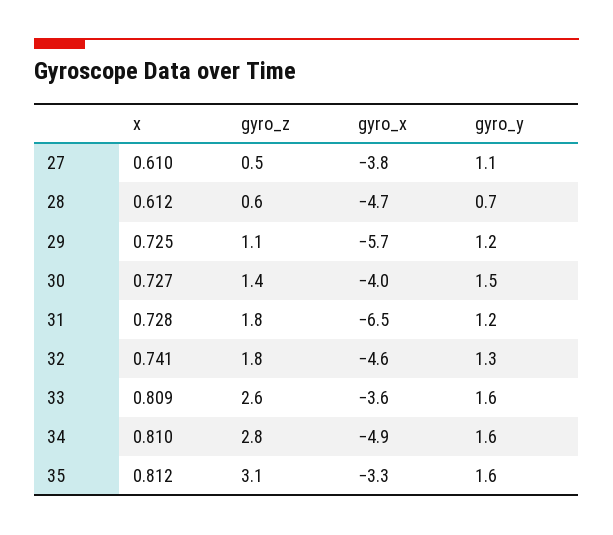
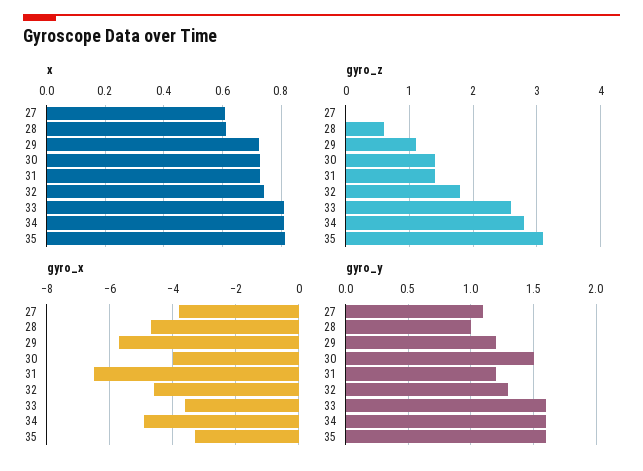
gyro_z, 27: 0.5 -> 0
gyro_y, 28: 0.7 -> 1
gyro_z, 31: 1.8 -> 1.4

